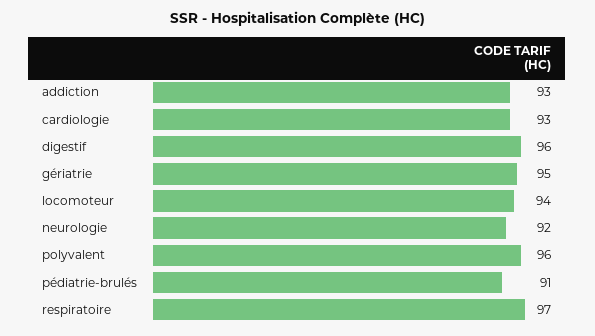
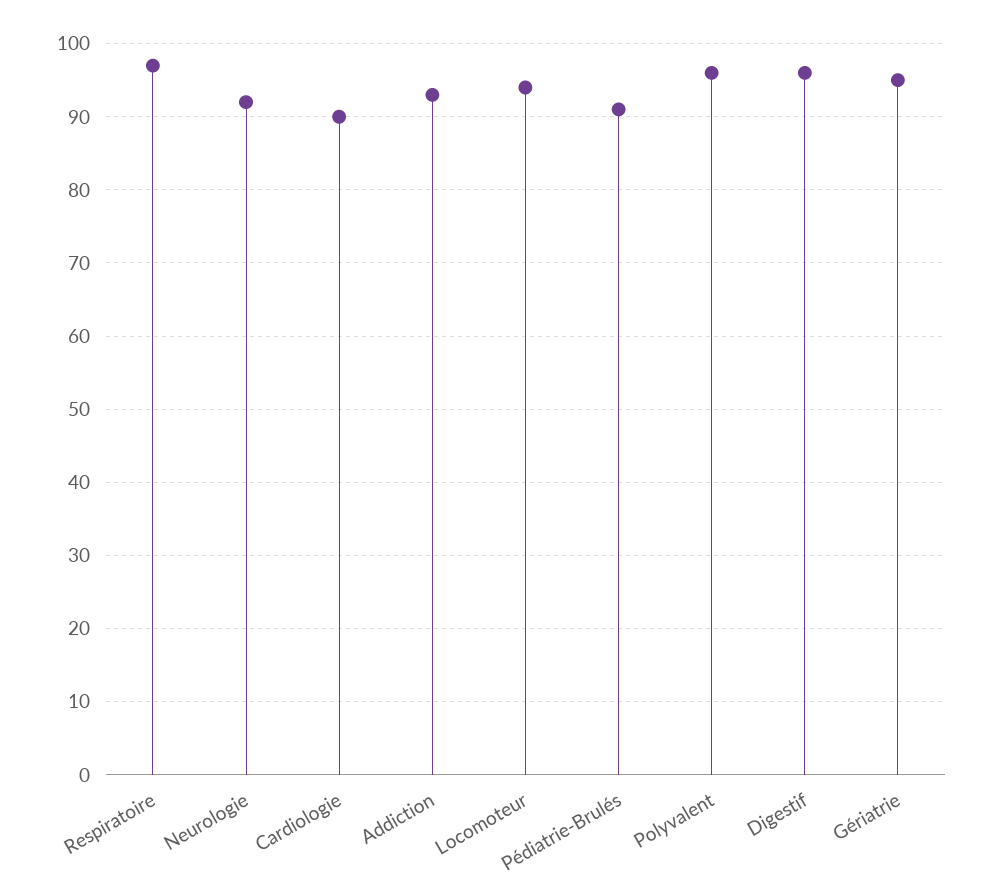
cardiologie: 93 -> 90

